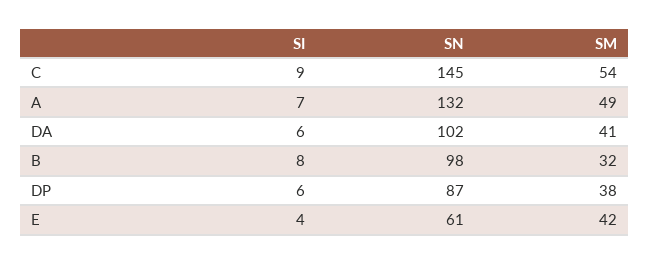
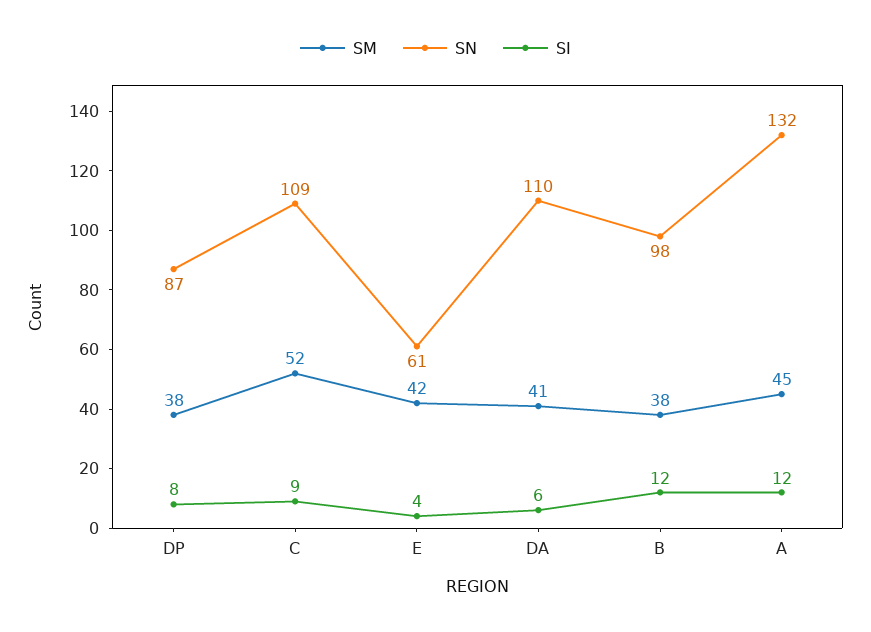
SN, C: 145 -> 109
SM, C: 54 -> 52
SI, A: 7 -> 12
SM, A: 49 -> 45
SN, DA: 102 -> 110
SI, B: 8 -> 12
SM, B: 32 -> 38
SI, DP: 6 -> 8

